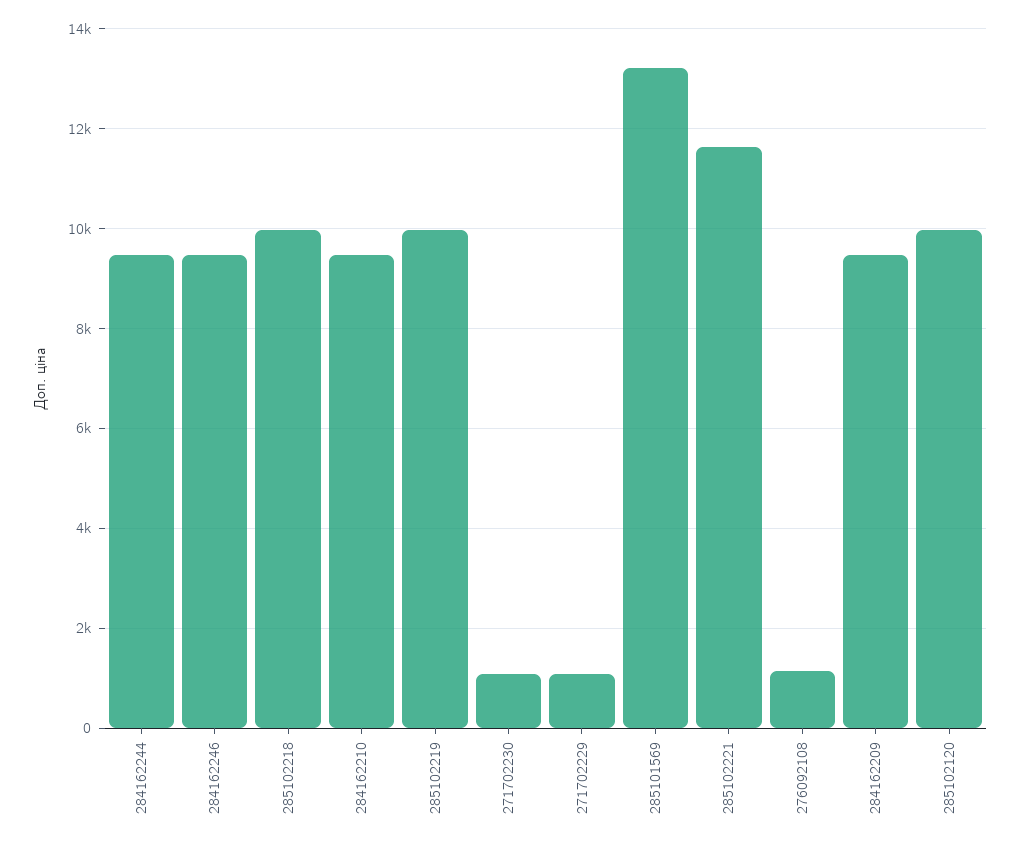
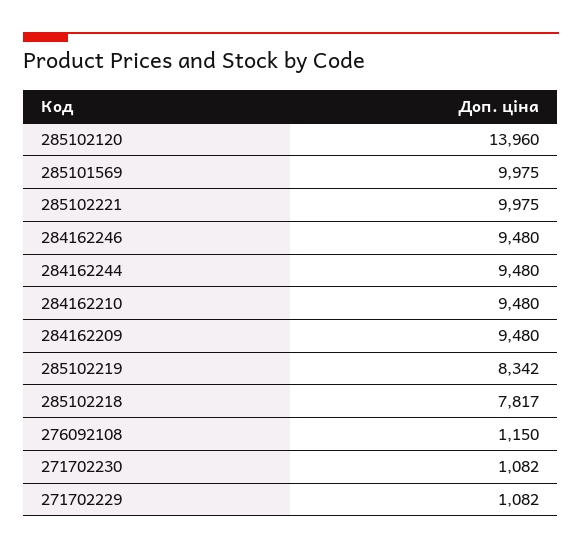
285102218: 10000 -> 7817
285102219: 10000 -> 8342
285101569: 13200 -> 9975
285102221: 11600 -> 9975
285102120: 10000 -> 13960

